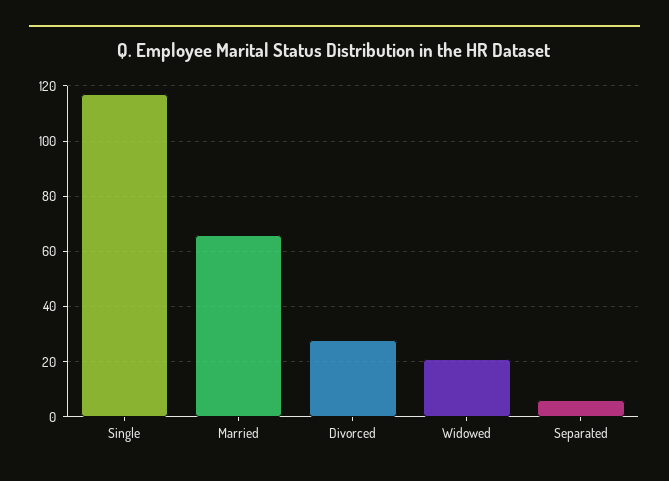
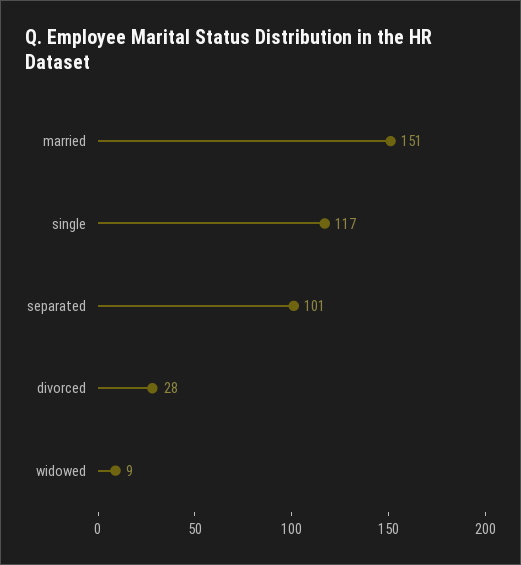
Married: 65 -> 151
Widowed: 20 -> 9
Separated: 5 -> 101

